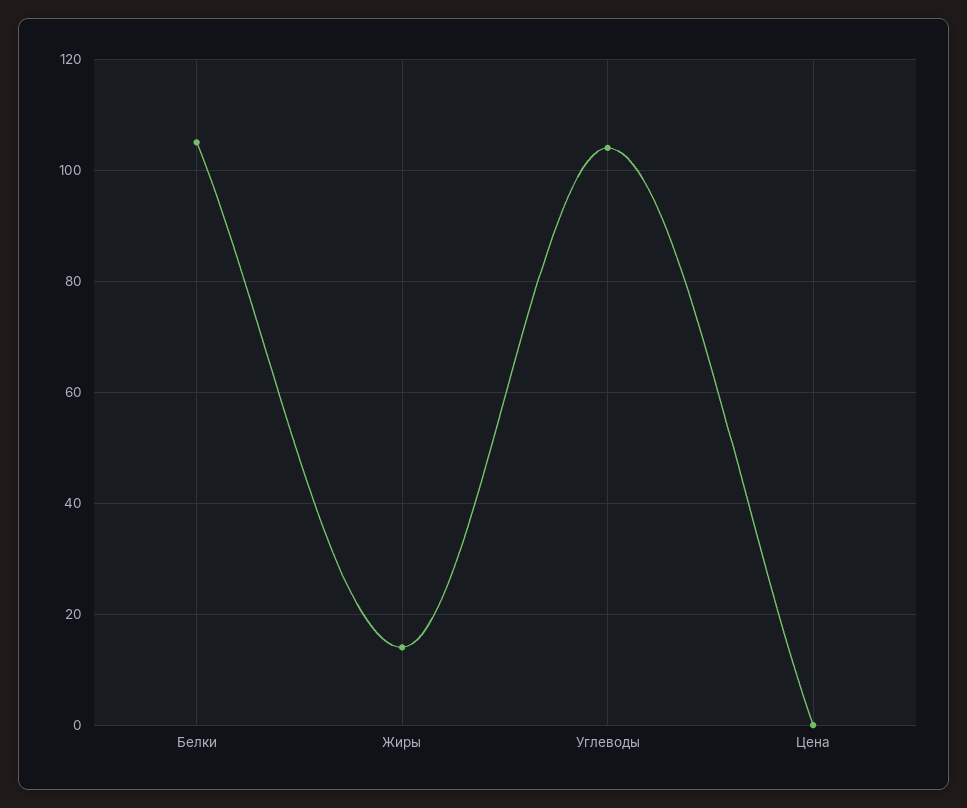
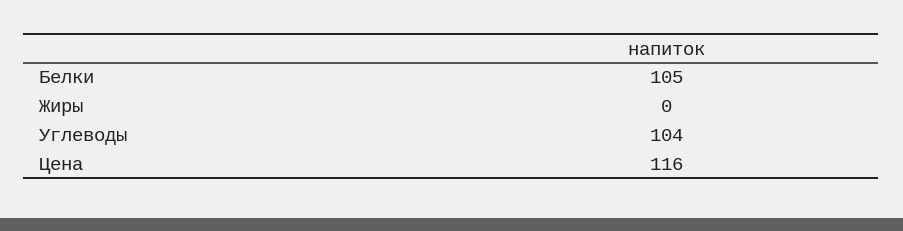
Жиры: 15 -> 0
Цена: 0 -> 116

